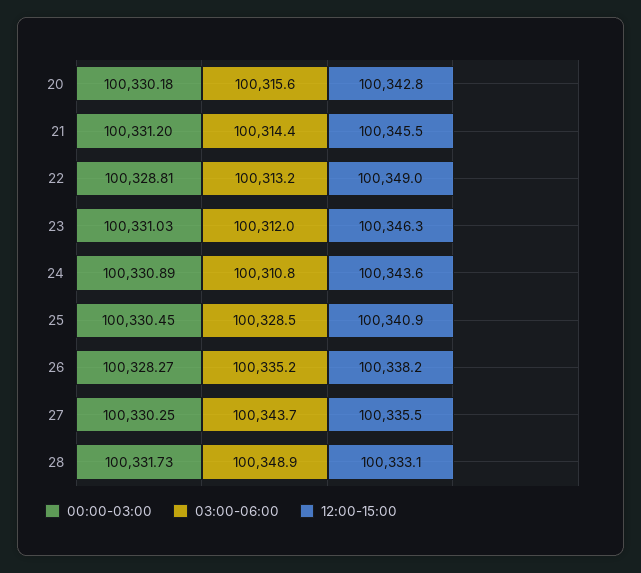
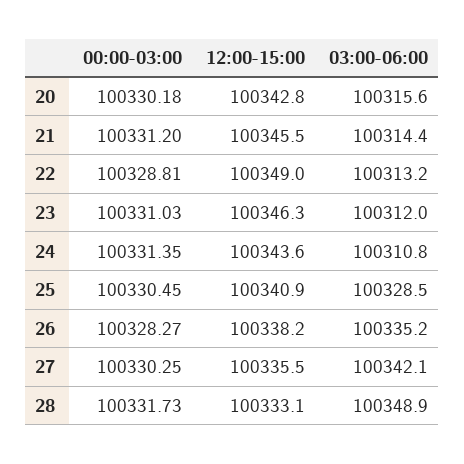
00:00-03:00, 24: 100330.89 -> 100331.35
03:00-06:00, 27: 100343.7 -> 100342.1

